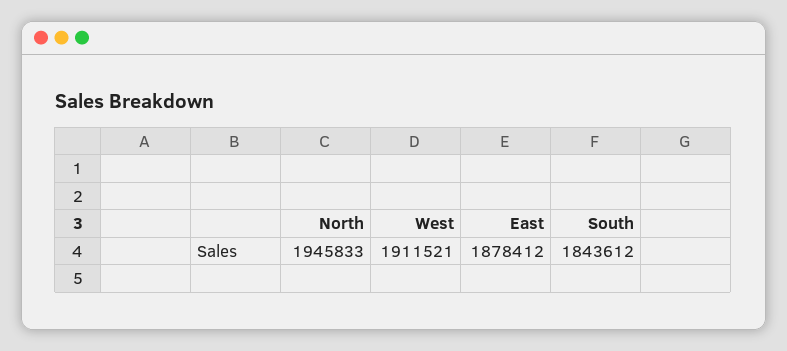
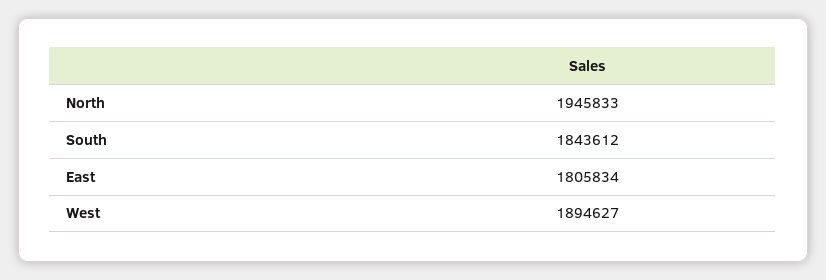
West: 1911521 -> 1894627
East: 1878412 -> 1805834

